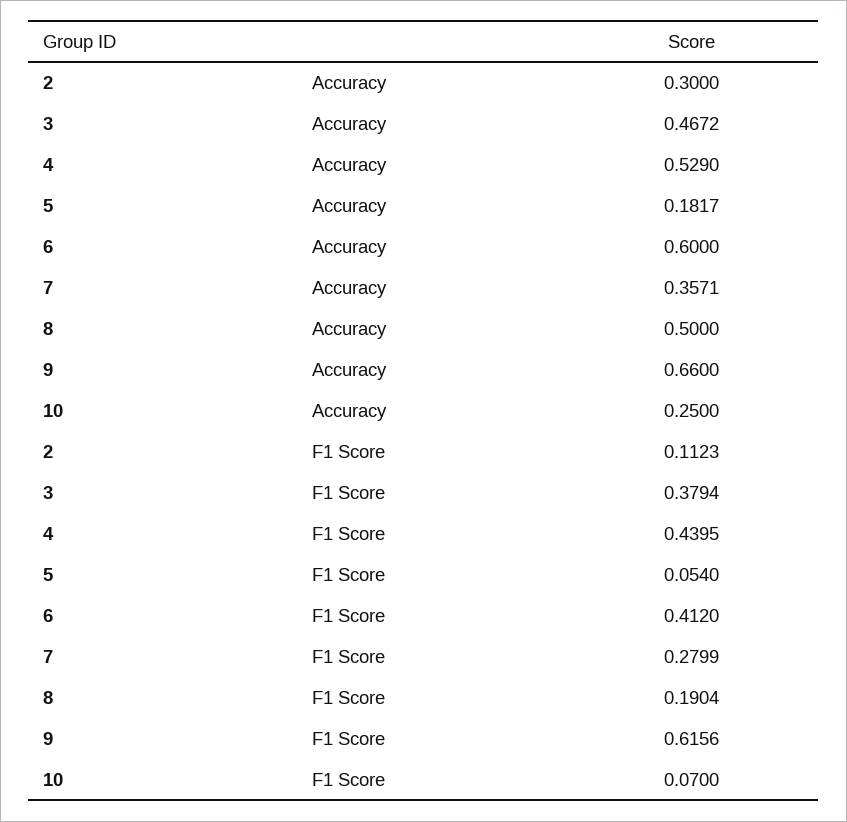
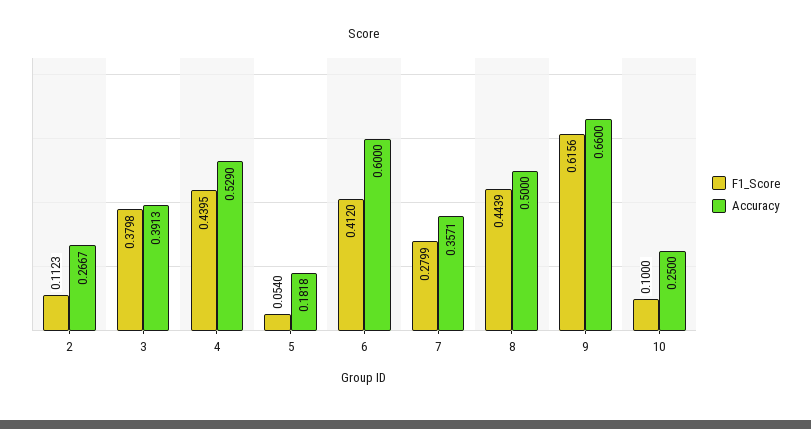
Accuracy, 2: 0.3 -> 0.2667
Accuracy, 3: 0.4672 -> 0.3913
Accuracy, 5: 0.1817 -> 0.1818
F1 Score, 3: 0.3794 -> 0.3798
F1 Score, 8: 0.1904 -> 0.4439
F1 Score, 10: 0.07 -> 0.1

